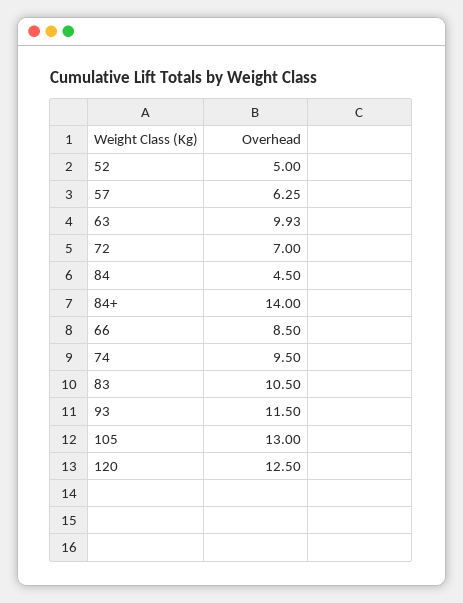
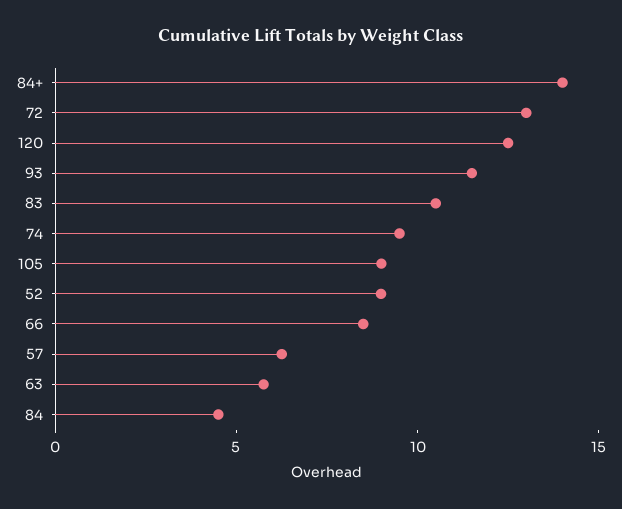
52: 5 -> 9
63: 9.93 -> 6
72: 7 -> 13
105: 13 -> 9

